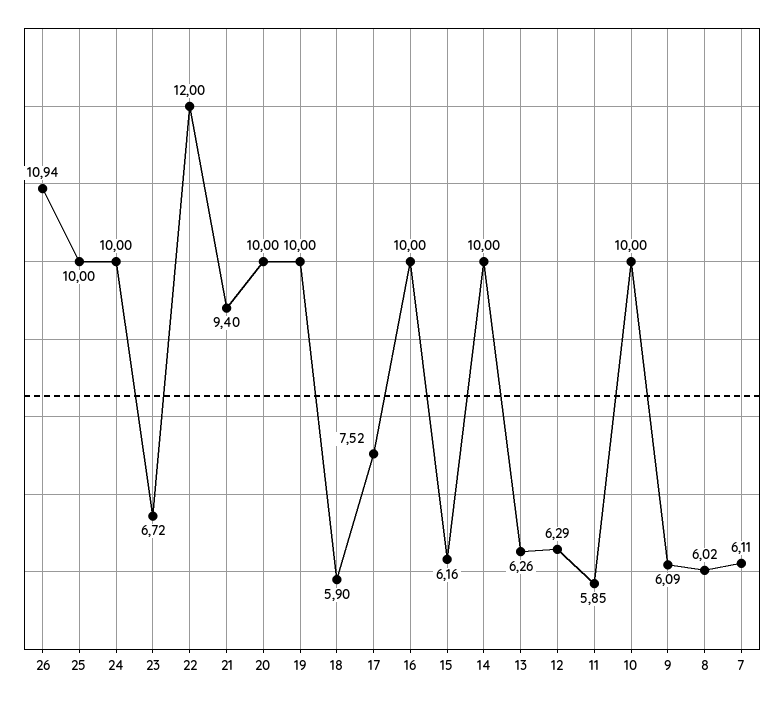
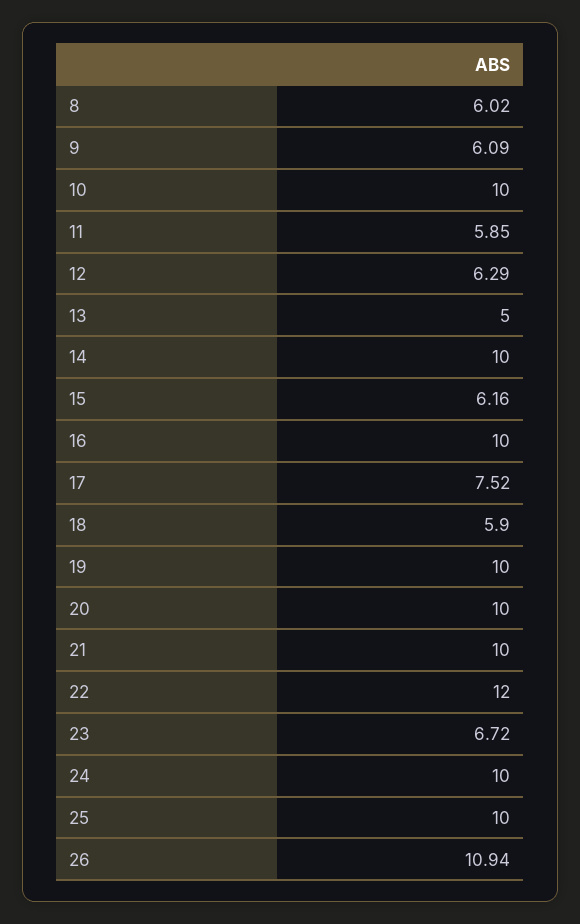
21: 9.4 -> 10
13: 6.26 -> 5
7: 6.11 -> none

